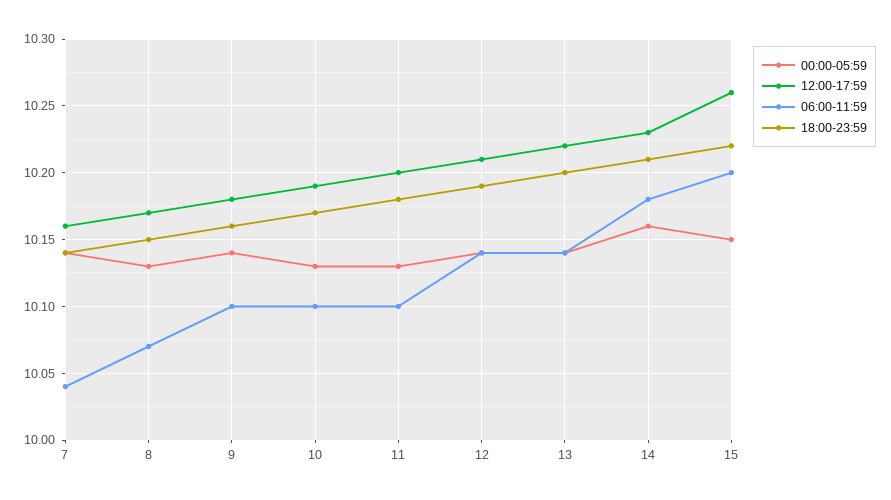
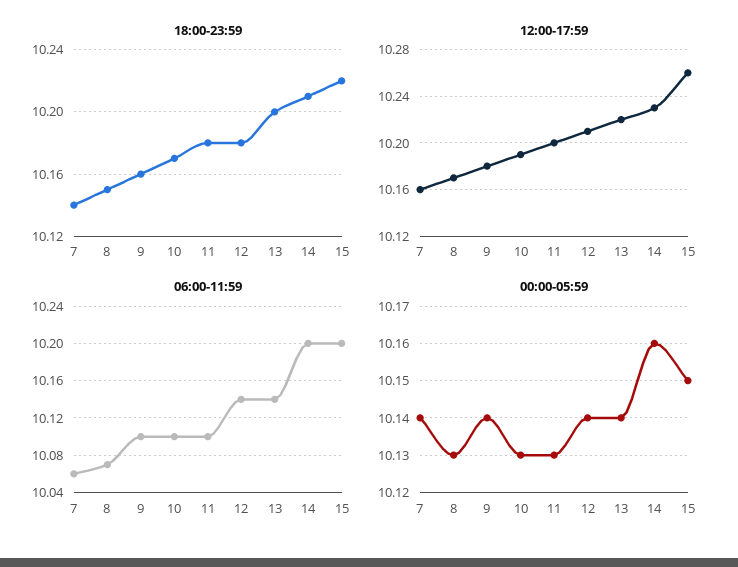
06:00-11:59, 7: 10.04 -> 10.06
18:00-23:59, 12: 10.19 -> 10.18
06:00-11:59, 14: 10.18 -> 10.2

